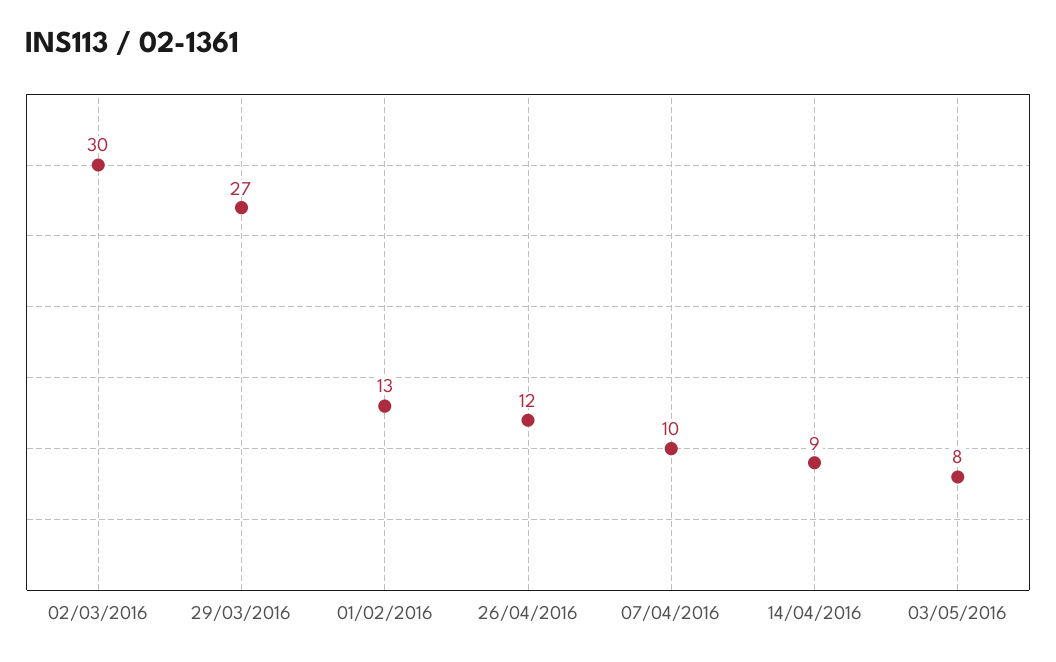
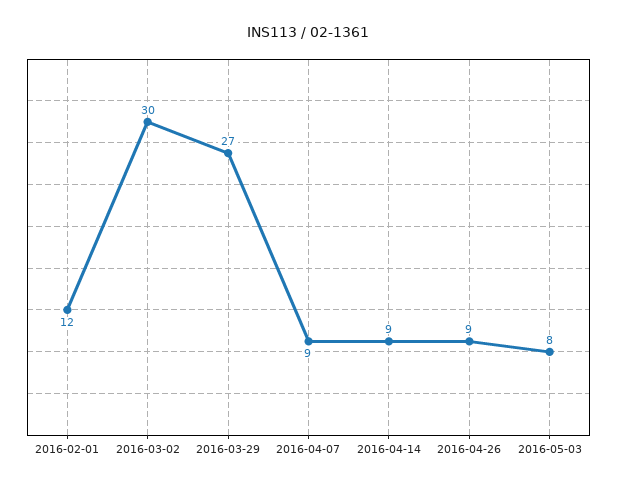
01/02/2016: 13 -> 12
26/04/2016: 12 -> 9
07/04/2016: 10 -> 9

